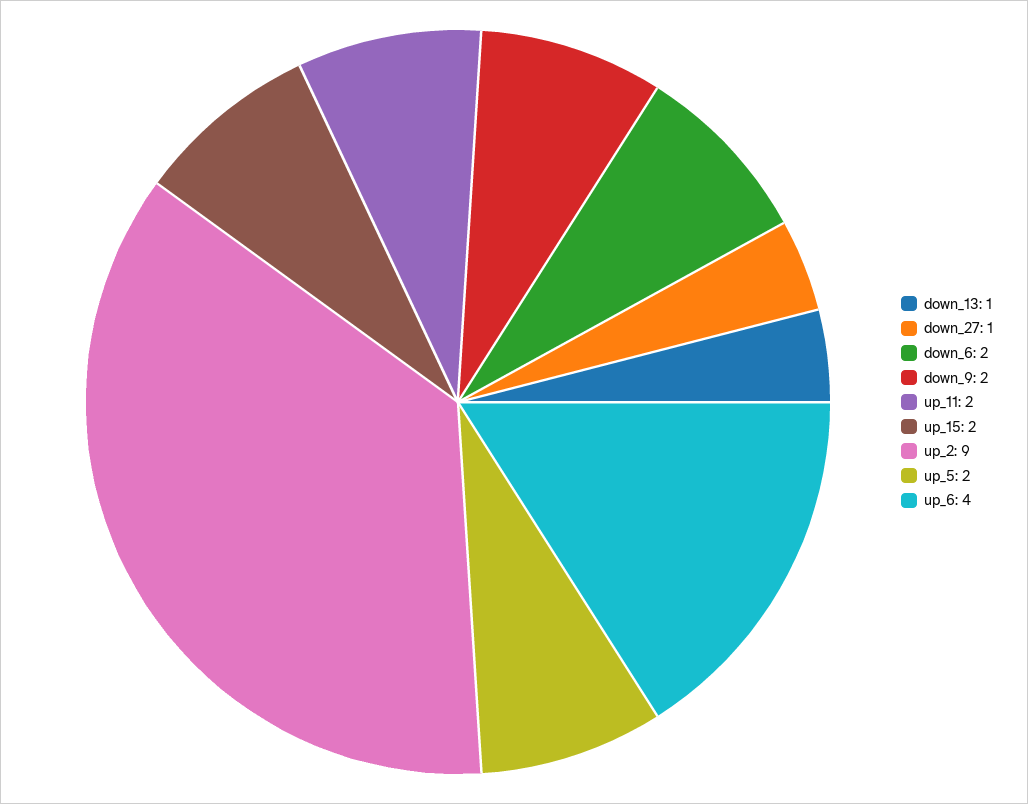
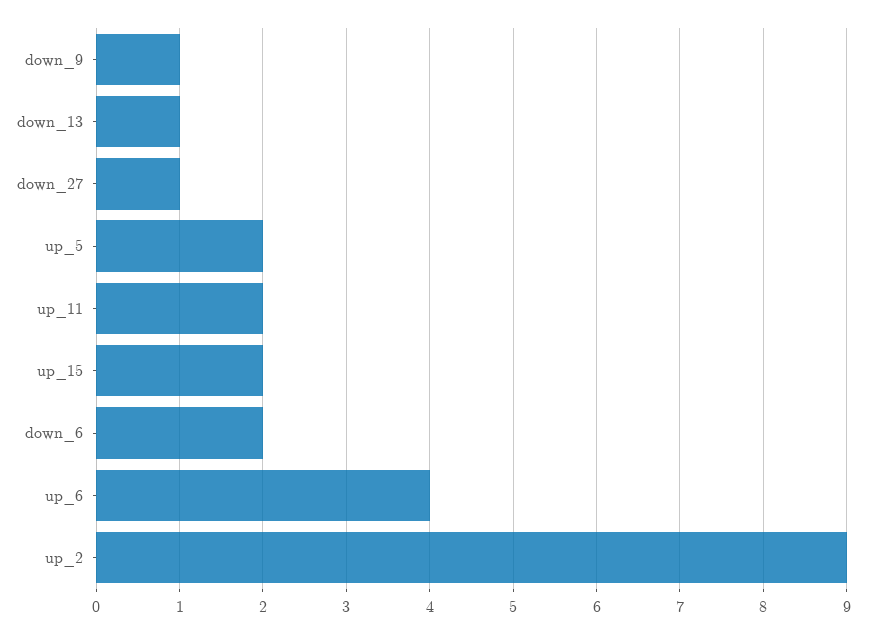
down_9: 2 -> 1

